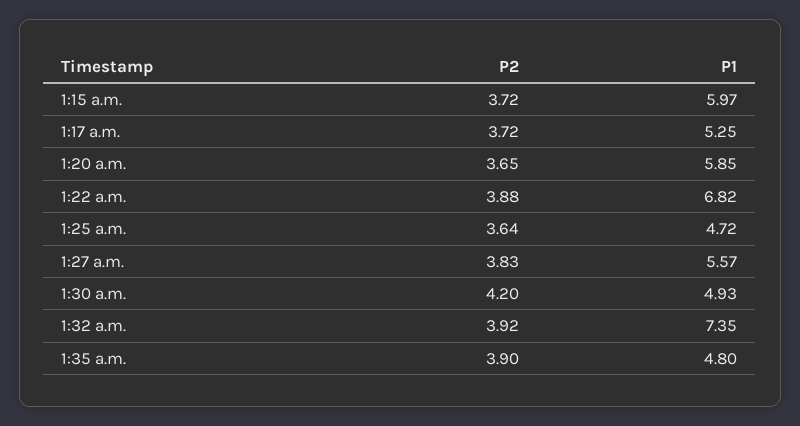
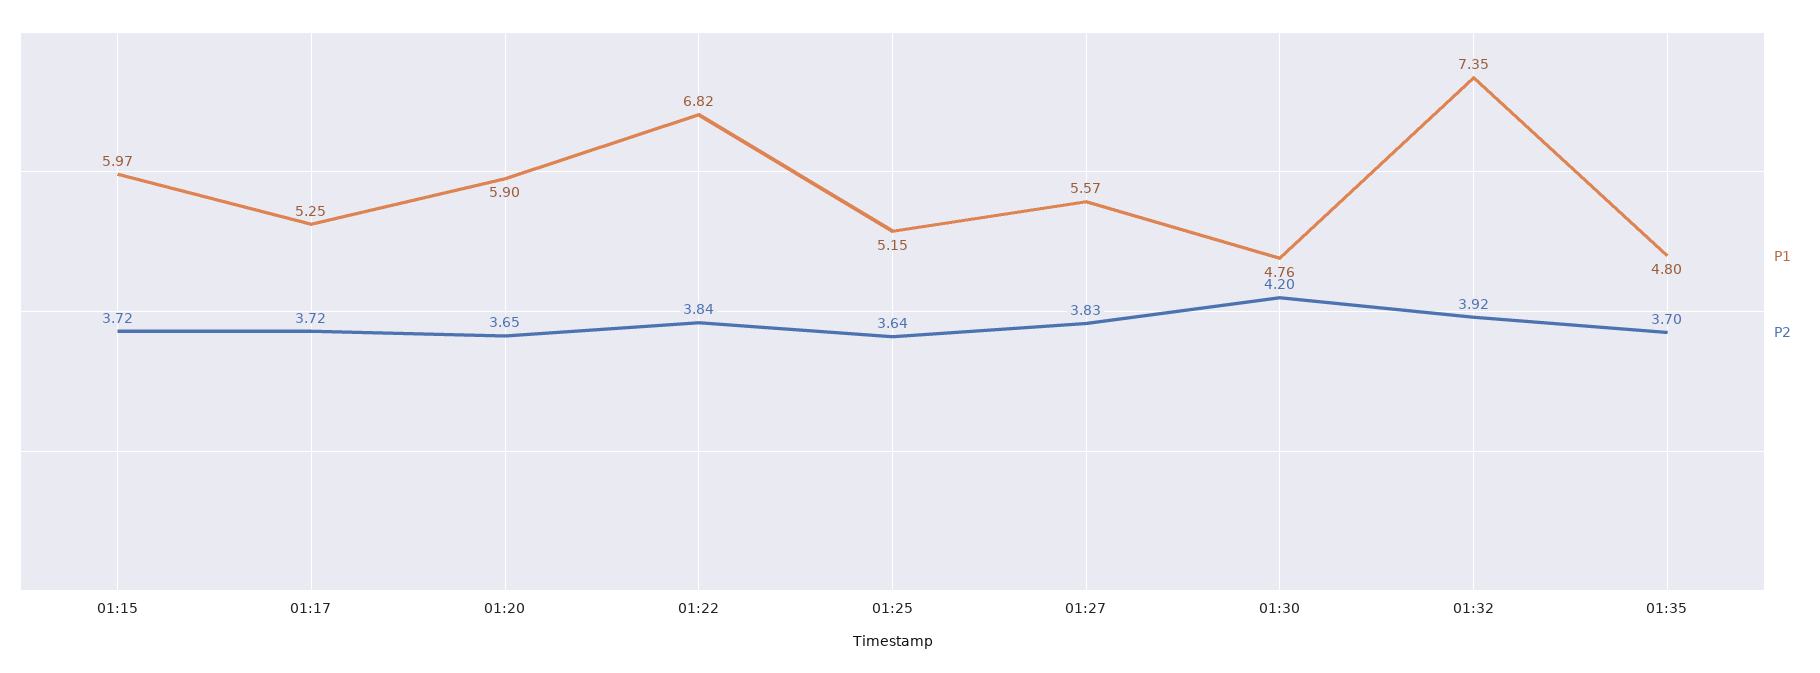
P1, 1:20 a.m.: 5.85 -> 5.9
P2, 1:22 a.m.: 3.88 -> 3.84
P1, 1:25 a.m.: 4.72 -> 5.15
P1, 1:30 a.m.: 4.93 -> 4.76
P2, 1:35 a.m.: 3.9 -> 3.7

